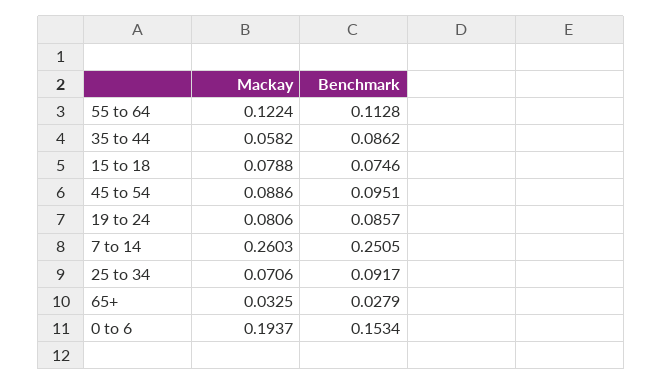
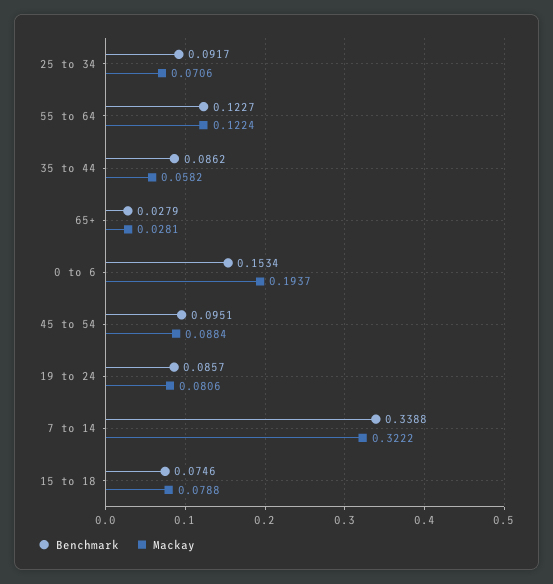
Benchmark, 55 to 64: 0.1128 -> 0.1227
Mackay, 45 to 54: 0.0886 -> 0.0884
Mackay, 7 to 14: 0.2603 -> 0.3222
Benchmark, 7 to 14: 0.2505 -> 0.3388
Mackay, 65+: 0.0325 -> 0.0281

